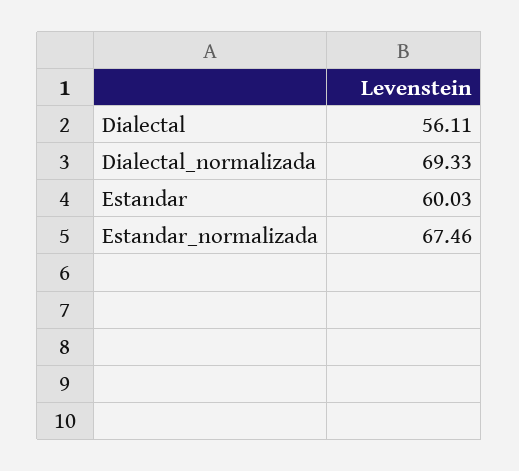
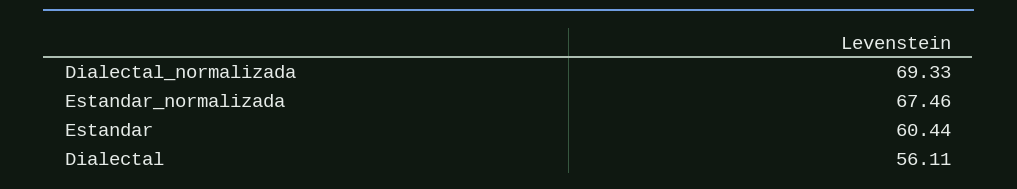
Estandar: 60.03 -> 60.44

